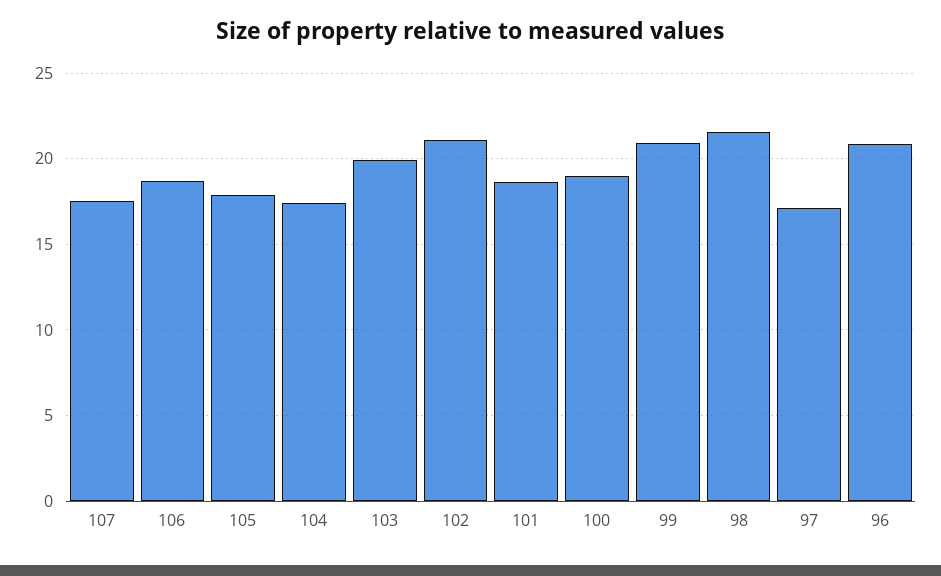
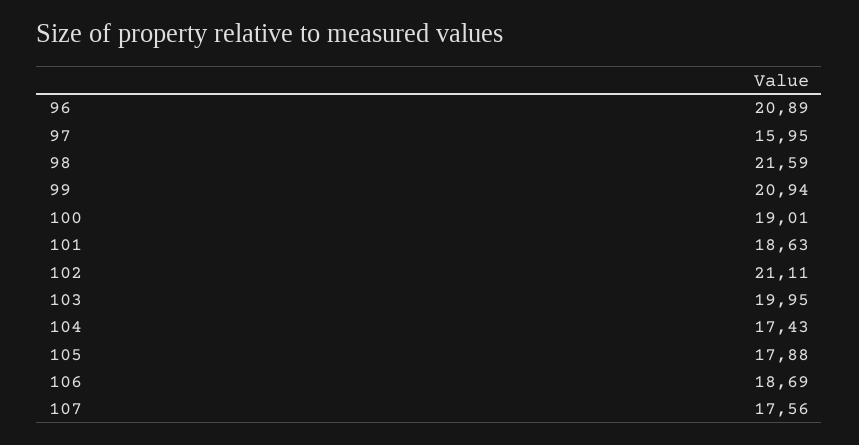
97: 17 -> 15.95

